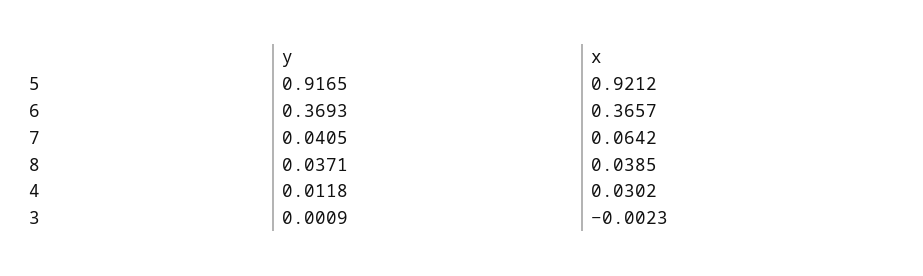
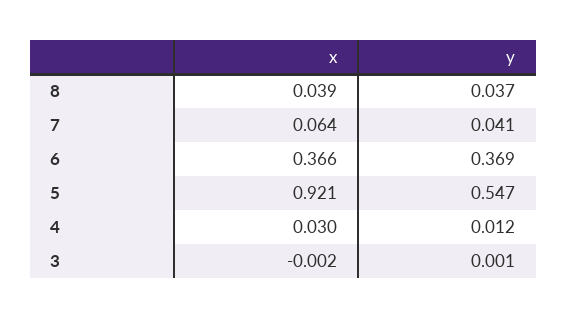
y, 5: 0.9165 -> 0.547

